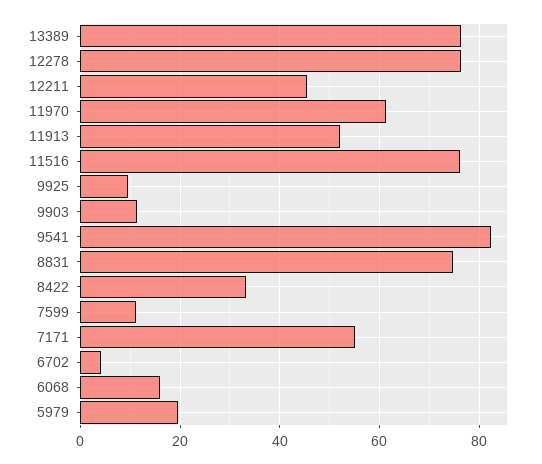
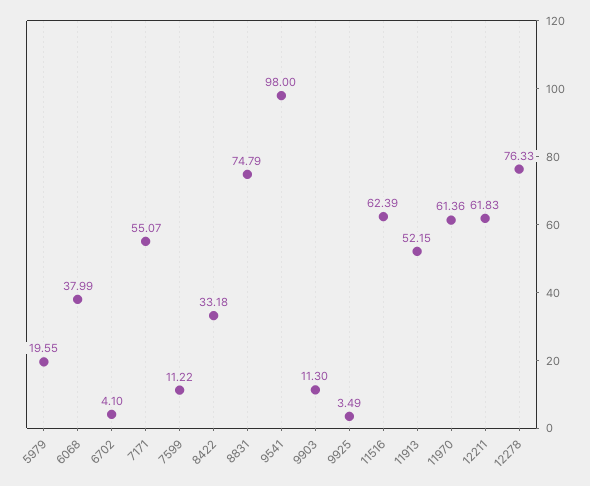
13389: 76 -> none
12211: 46 -> 61.83
11516: 76 -> 62.39
9925: 10 -> 3.49
9541: 82 -> 98
6068: 16 -> 37.99

